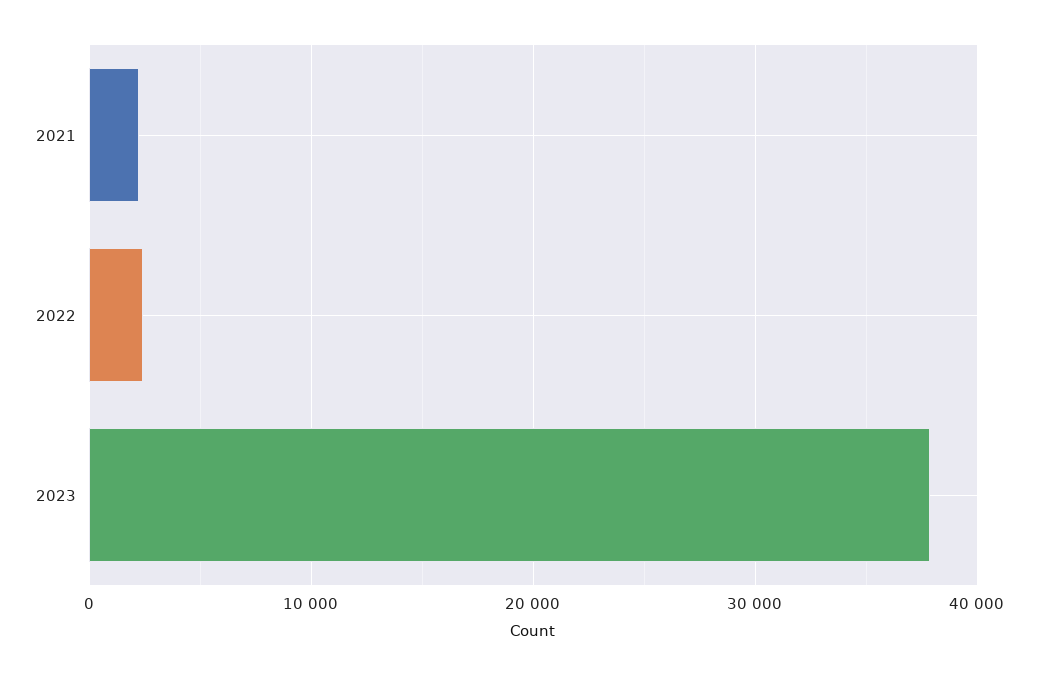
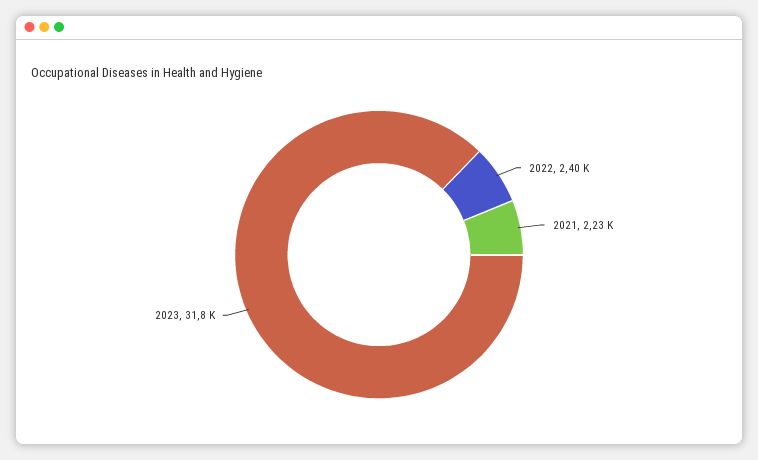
2023: 38000 -> 31800

